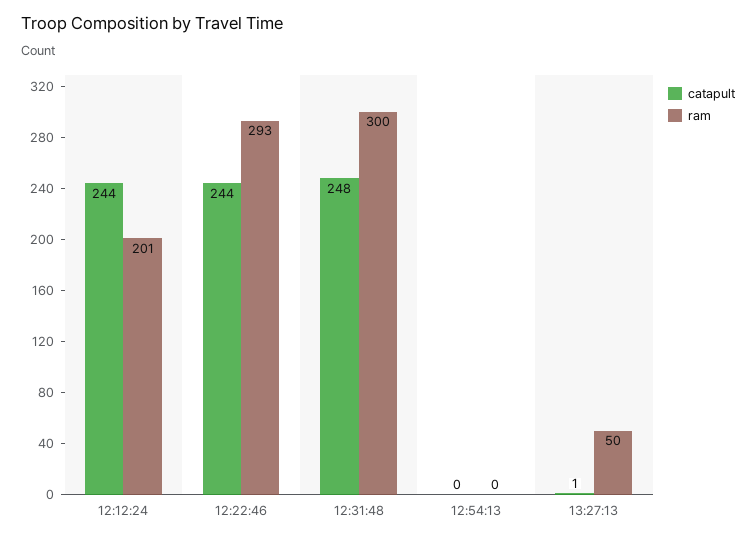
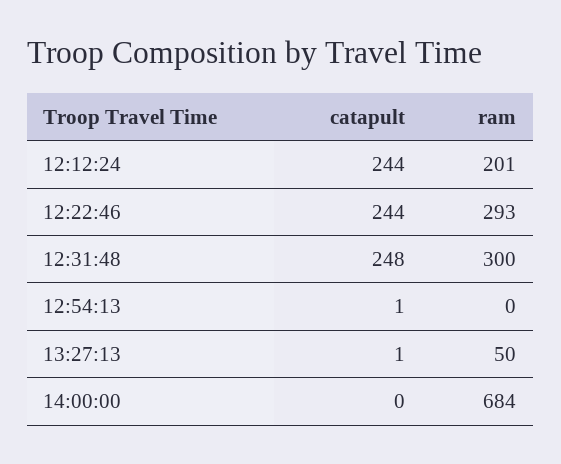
catapult, 12:54:13: 0 -> 1
catapult, 14:00:00: none -> 0
ram, 14:00:00: none -> 684

